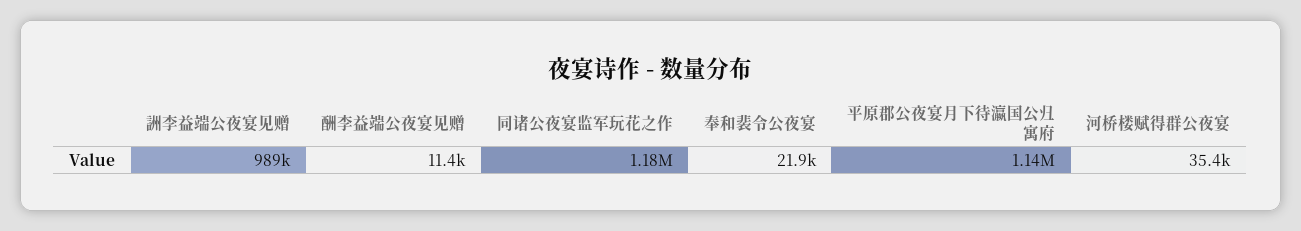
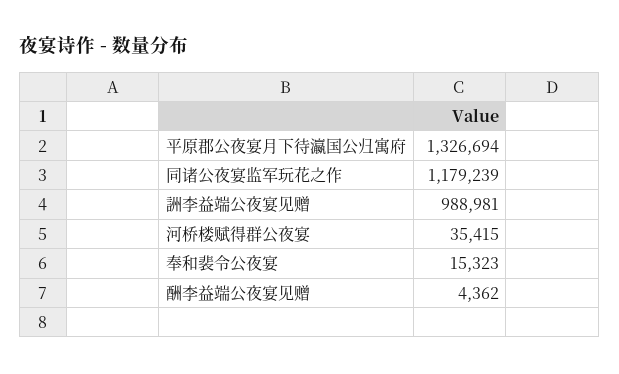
酬李益端公夜宴见赠: 11400 -> 4362
奉和裴令公夜宴: 21900 -> 15323
平原郡公夜宴月下待瀛国公归寓府: 1140000 -> 1326694

